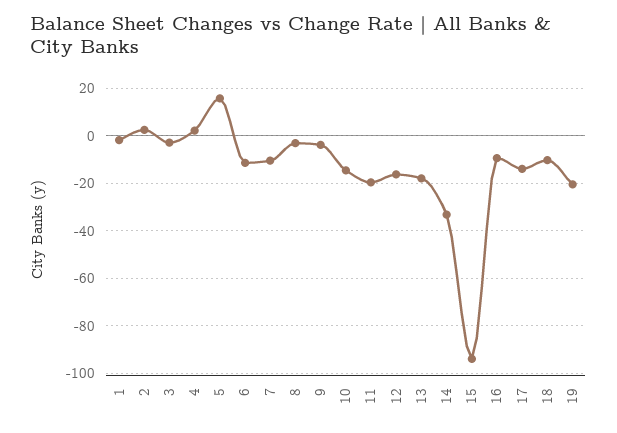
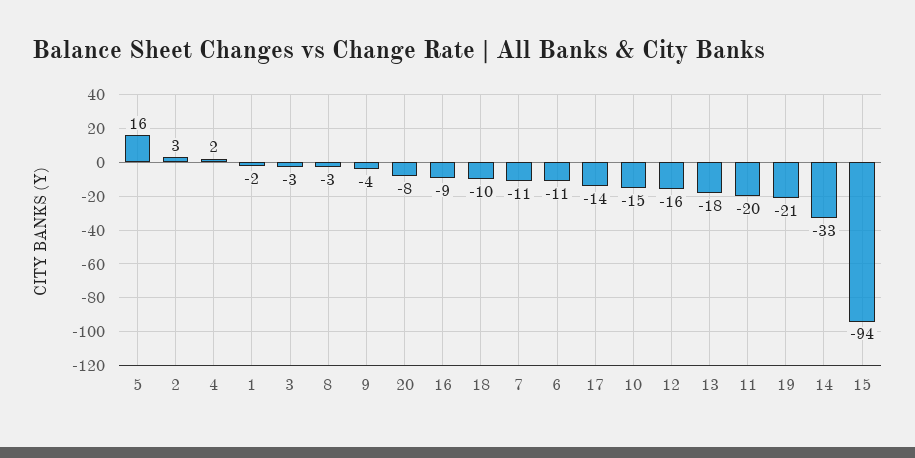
20: none -> -8

